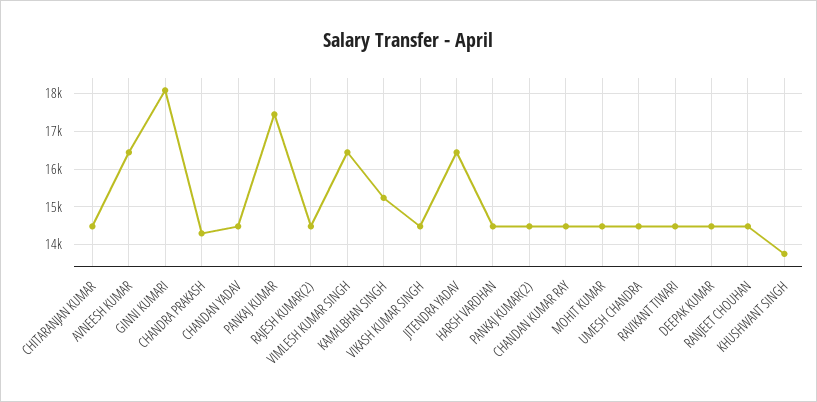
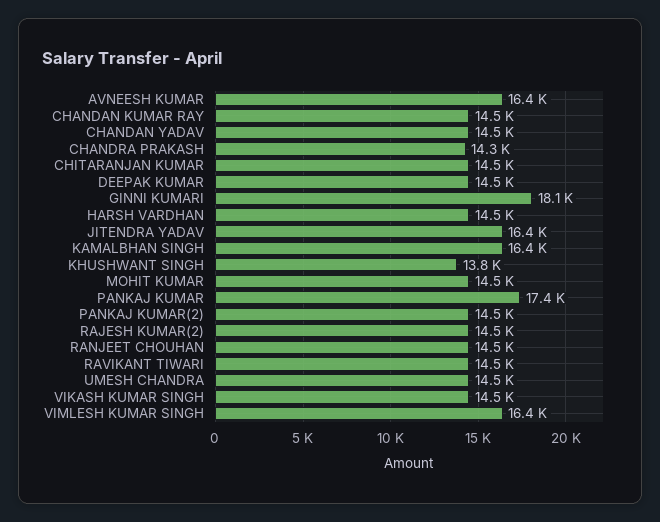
KAMALBHAN SINGH: 15200 -> 16400

